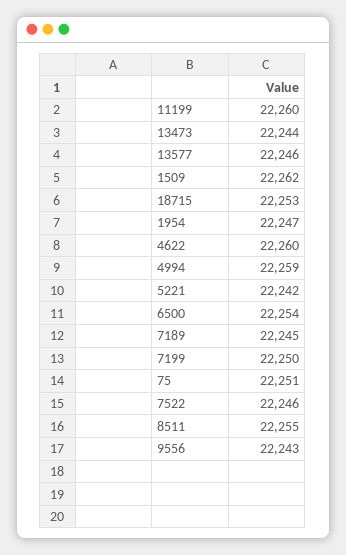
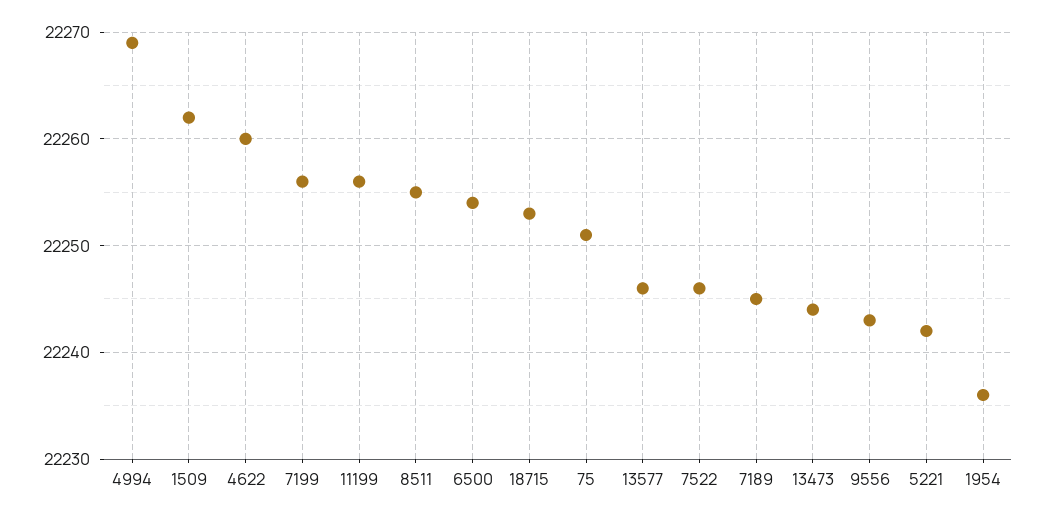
11199: 22260 -> 22256
1954: 22247 -> 22236
4994: 22259 -> 22269
7199: 22250 -> 22256

